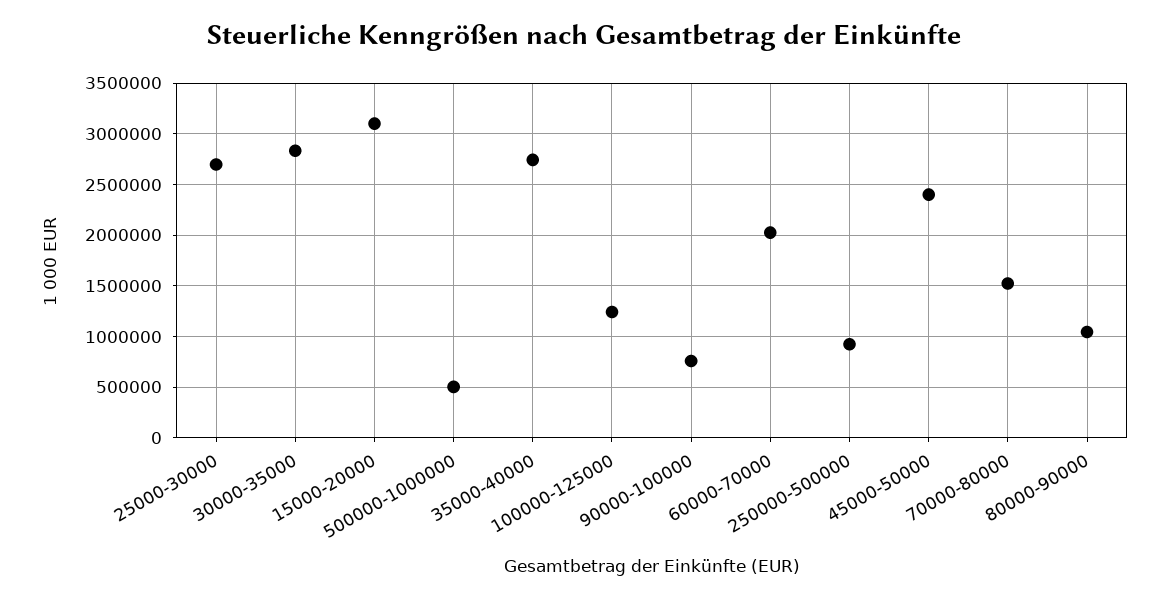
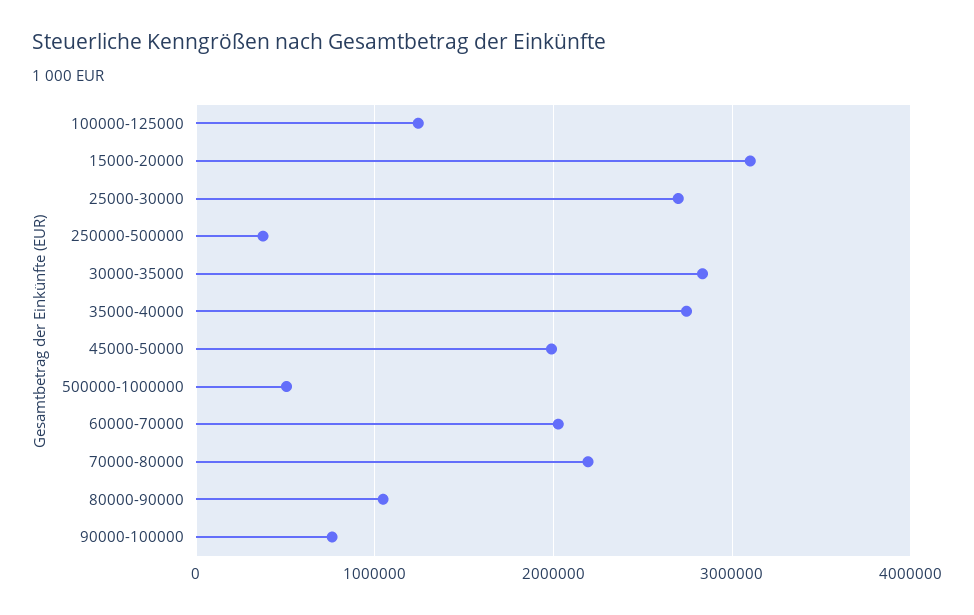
250000-500000: 900000 -> 400000
45000-50000: 2400000 -> 2000000
70000-80000: 1500000 -> 2200000

